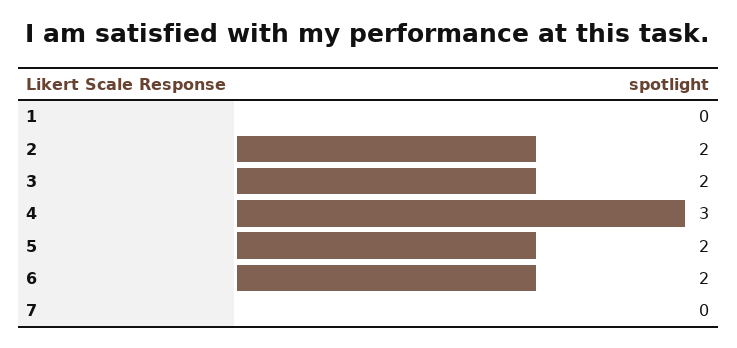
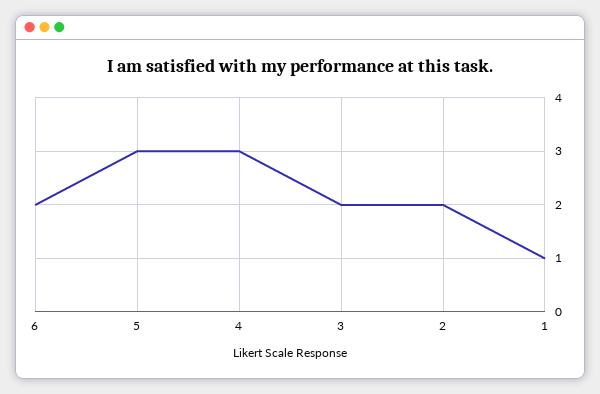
1: 0 -> 1
5: 2 -> 3
7: 0 -> none

